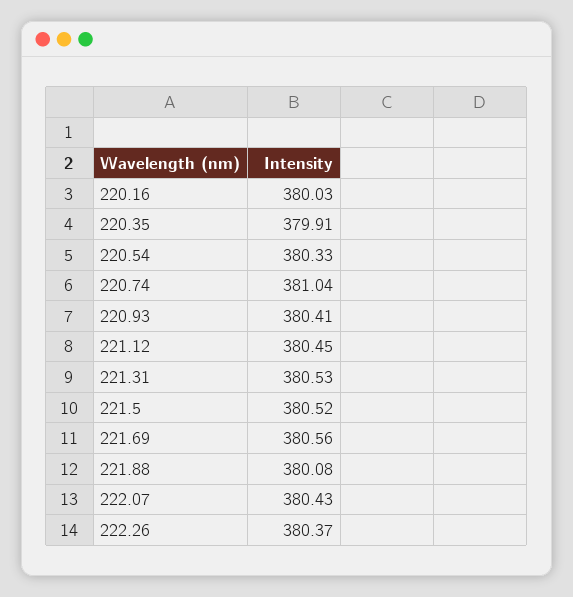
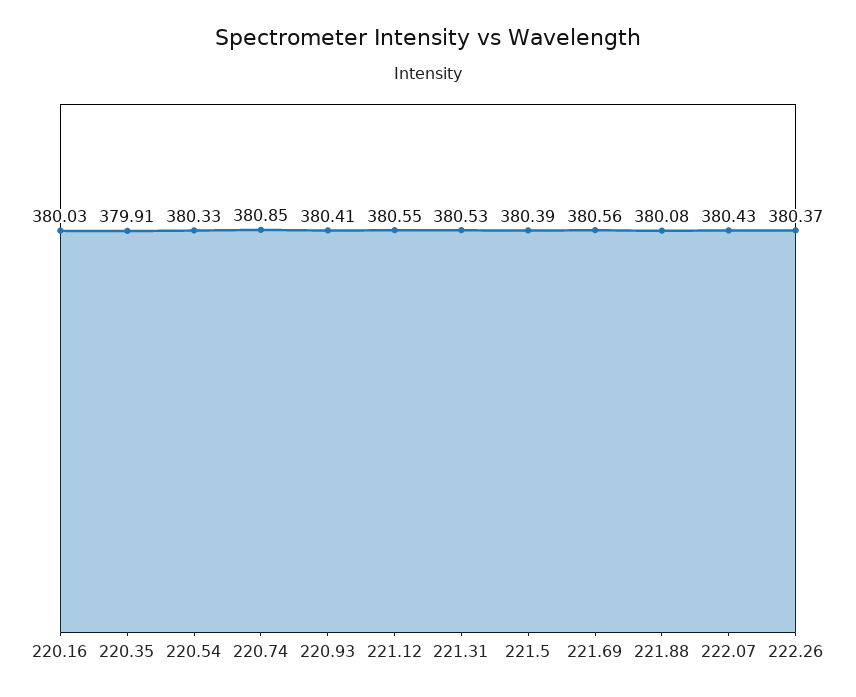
220.74: 381.04 -> 380.85
221.12: 380.45 -> 380.55
221.5: 380.52 -> 380.39

